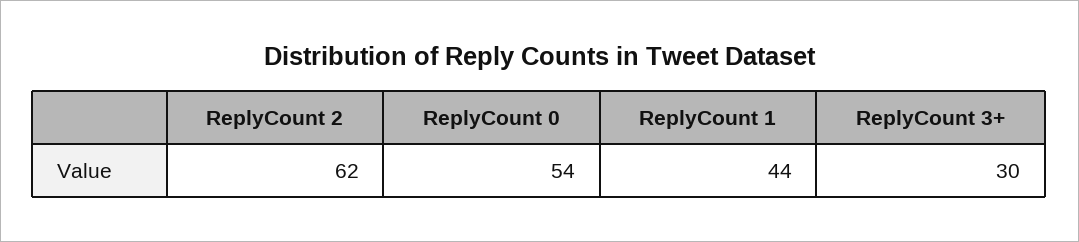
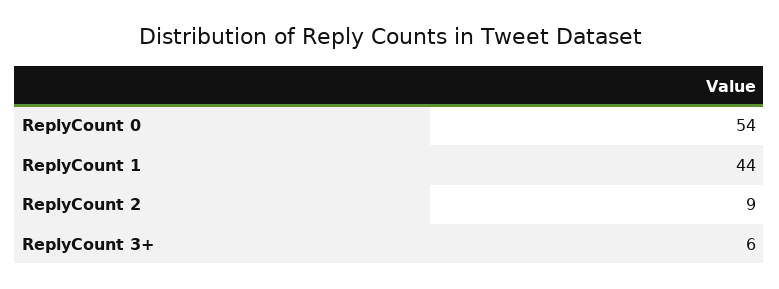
ReplyCount 2: 62 -> 9
ReplyCount 3+: 30 -> 6

